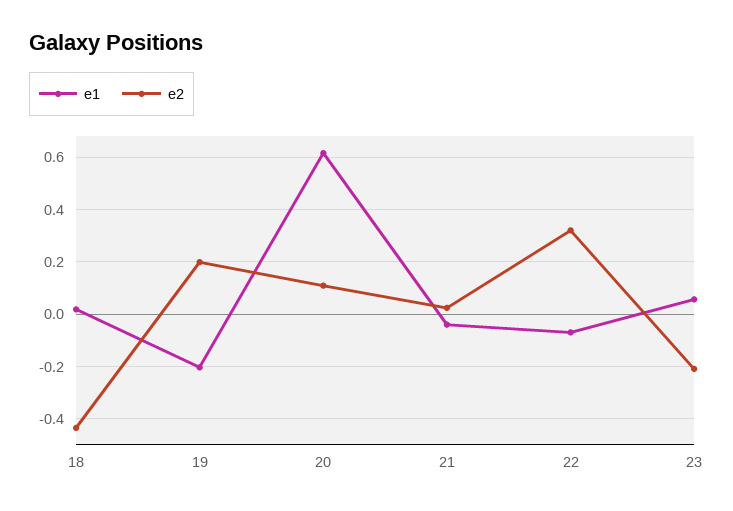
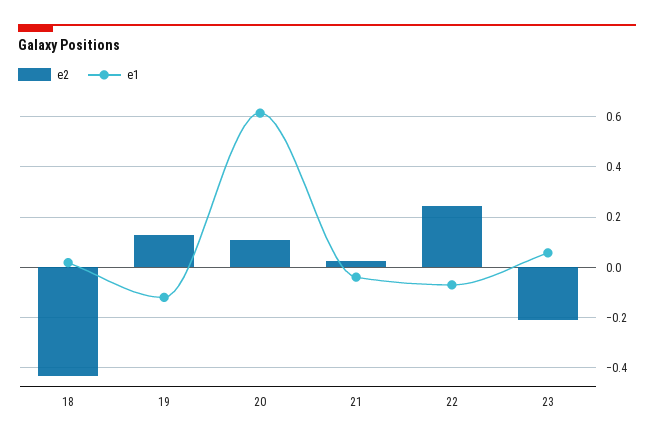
e1, 19: -0.2 -> -0.125
e2, 19: 0.2 -> 0.125
e2, 22: 0.325 -> 0.25

